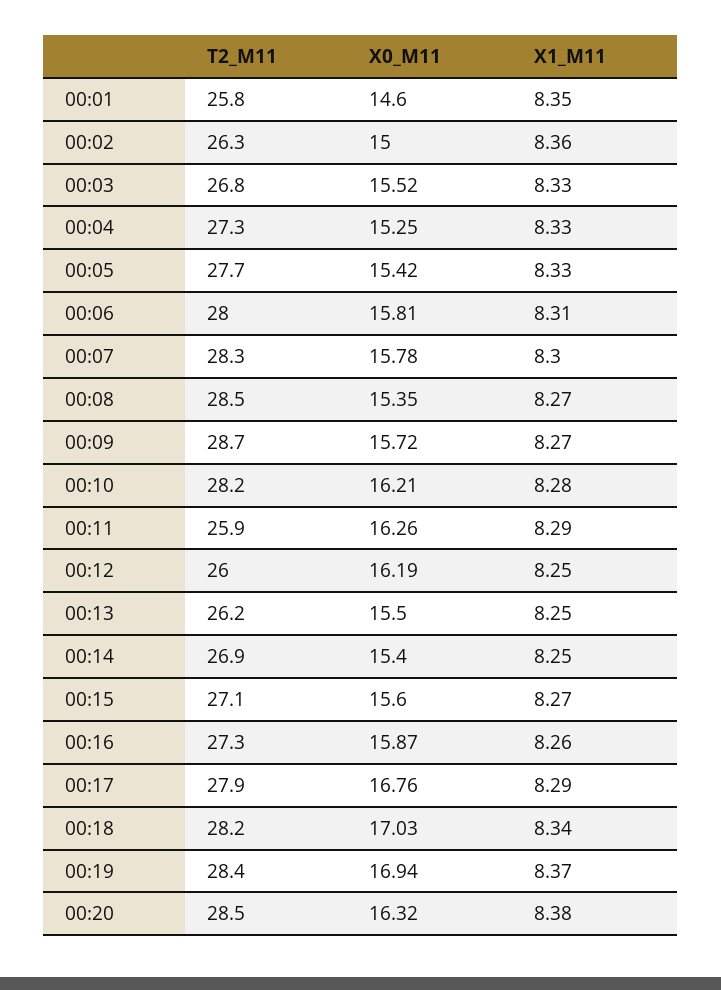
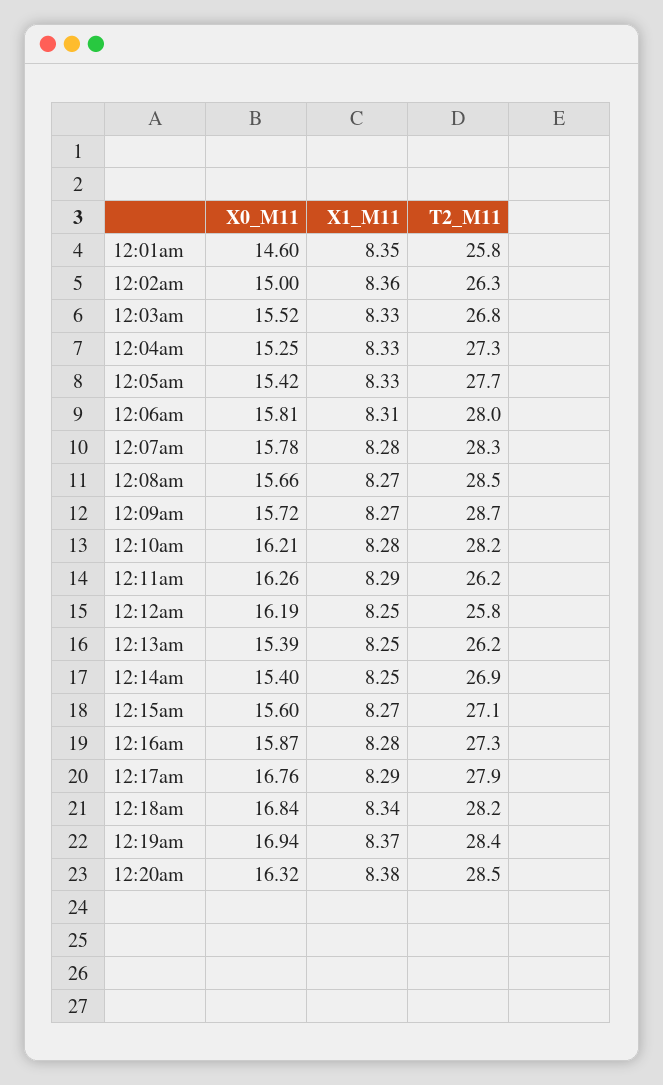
X1_M11, 00:07: 8.3 -> 8.28
X0_M11, 00:08: 15.35 -> 15.66
T2_M11, 00:11: 25.9 -> 26.2
T2_M11, 00:12: 26 -> 25.8
X0_M11, 00:13: 15.5 -> 15.39
X1_M11, 00:16: 8.26 -> 8.28
X0_M11, 00:18: 17.03 -> 16.84

